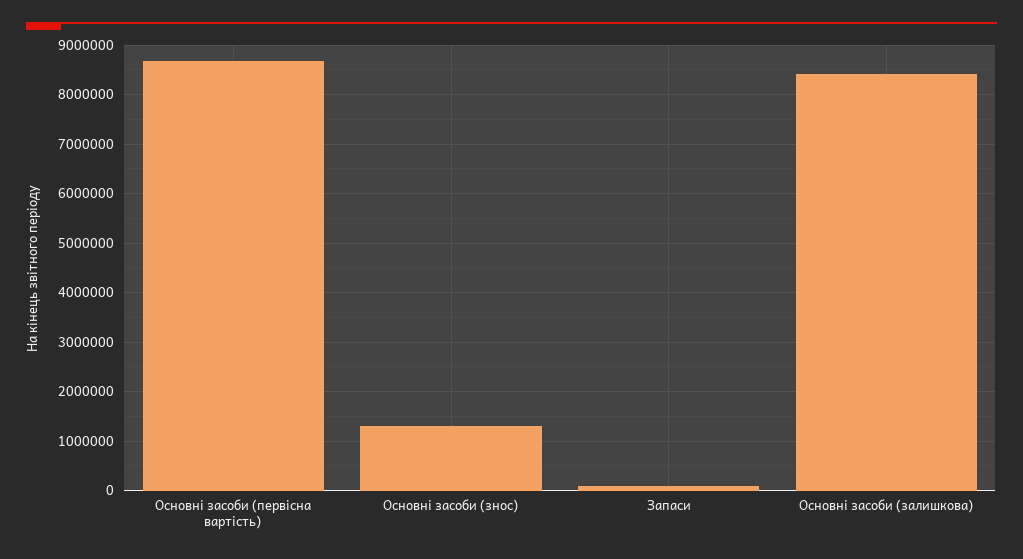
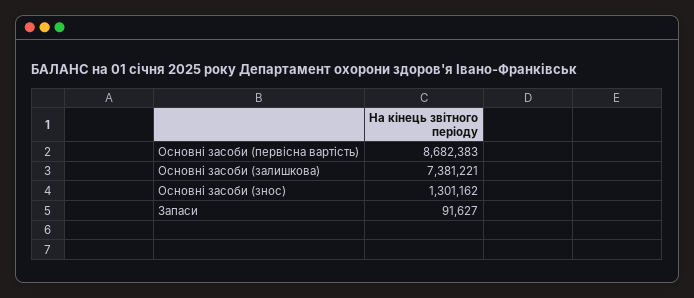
Основні засоби (залишкова): 8400000 -> 7381221

